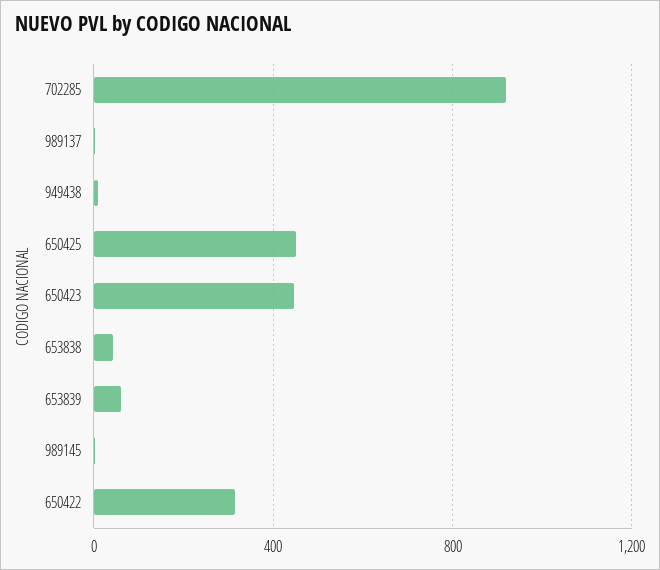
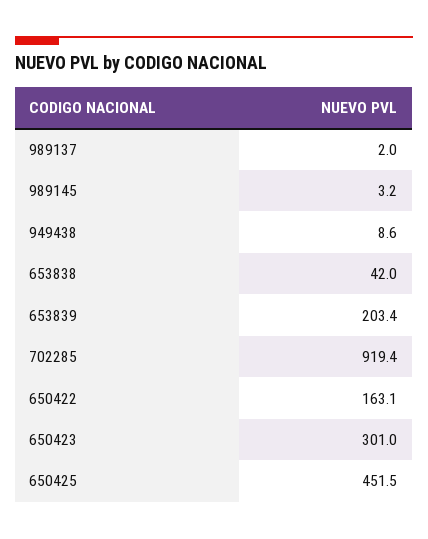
650423: 450 -> 301
653839: 50 -> 203.4
650422: 300 -> 163.1

